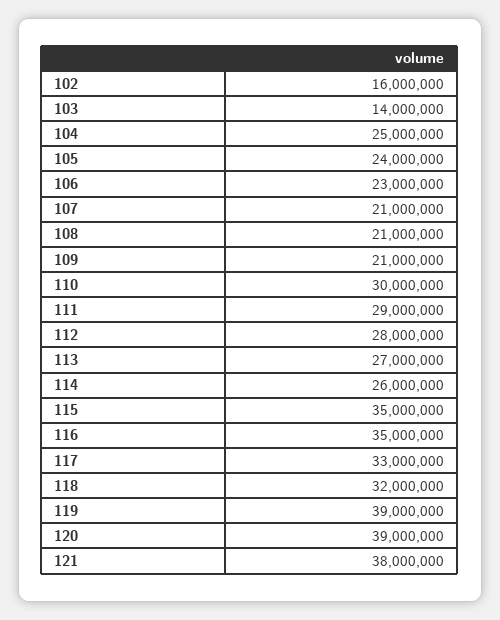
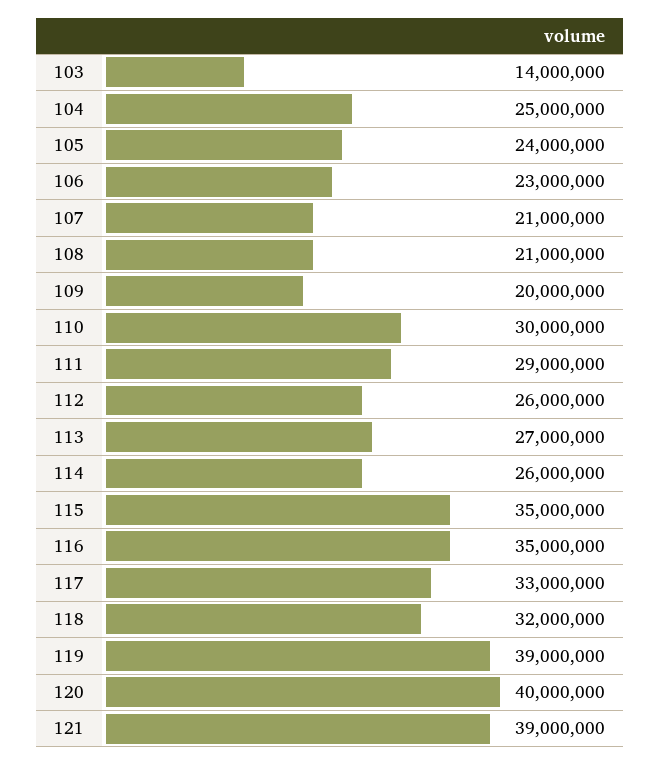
102: 16000000 -> none
109: 21000000 -> 20000000
112: 28000000 -> 26000000
120: 39000000 -> 40000000
121: 38000000 -> 39000000

